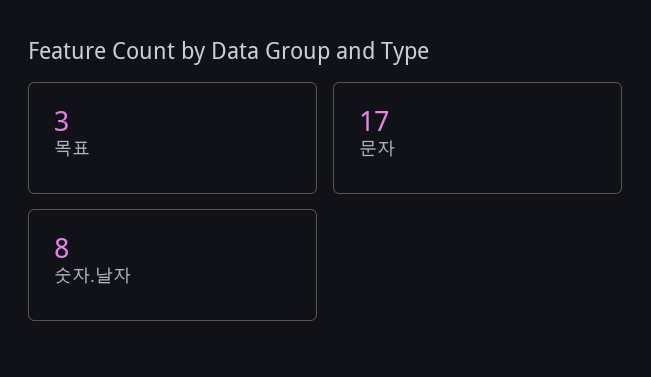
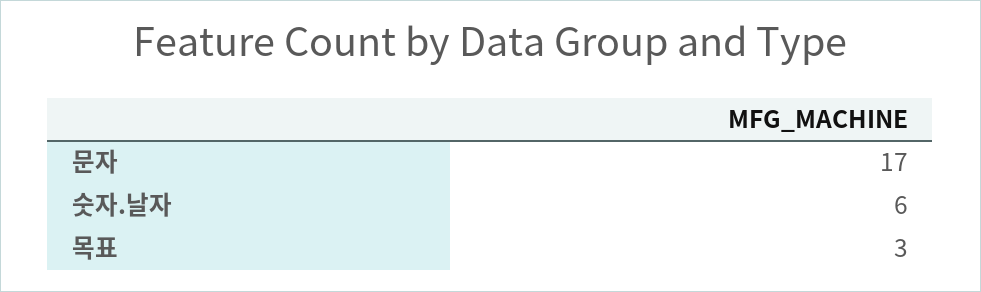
숫자.날자: 8 -> 6

